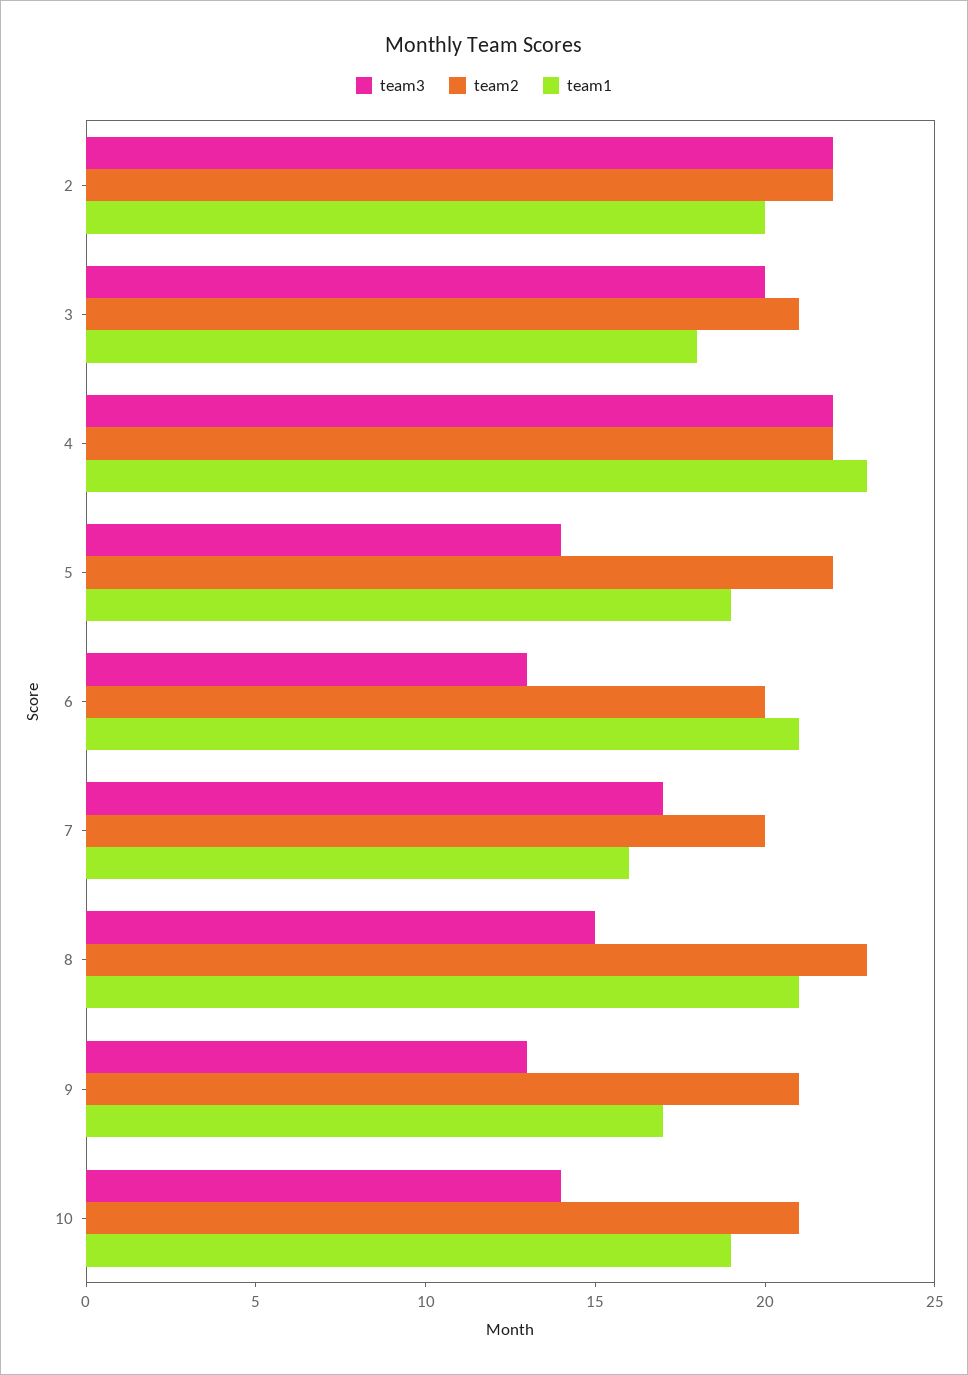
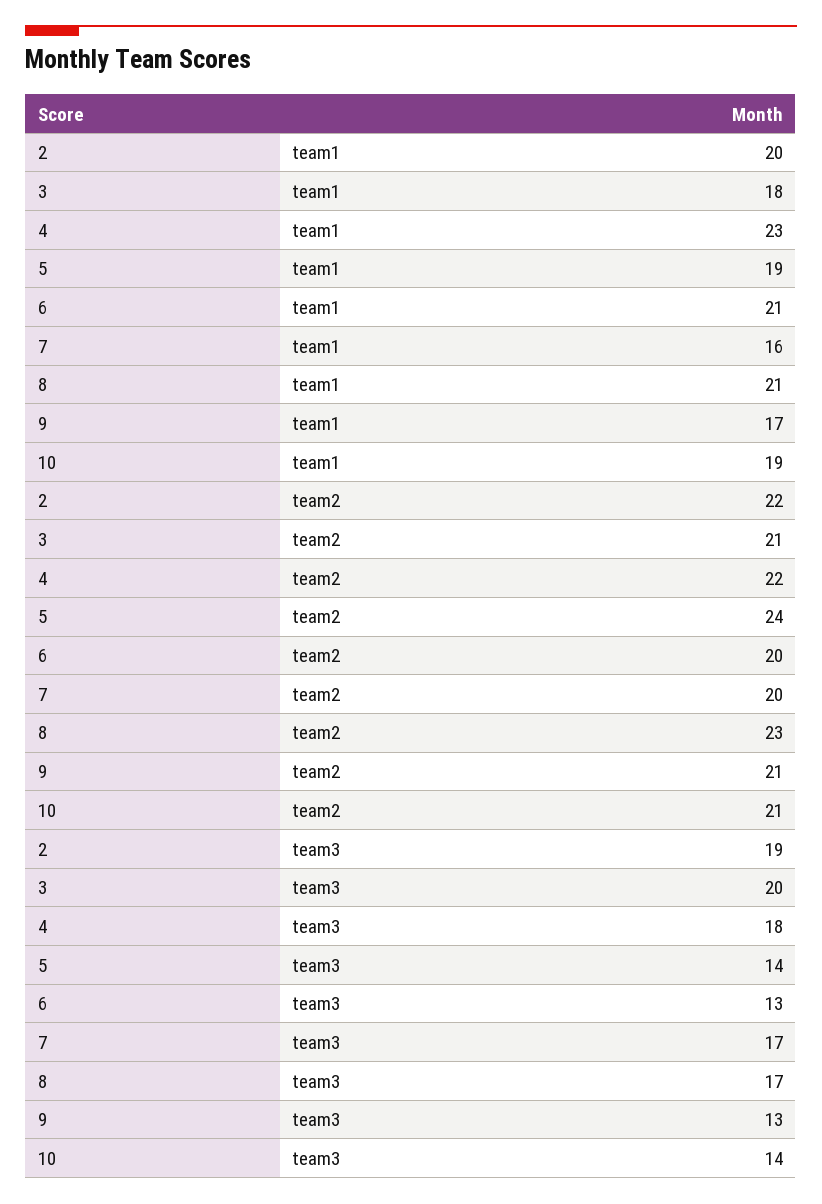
team3, 2: 22 -> 19
team3, 4: 22 -> 18
team2, 5: 22 -> 24
team3, 8: 15 -> 17

